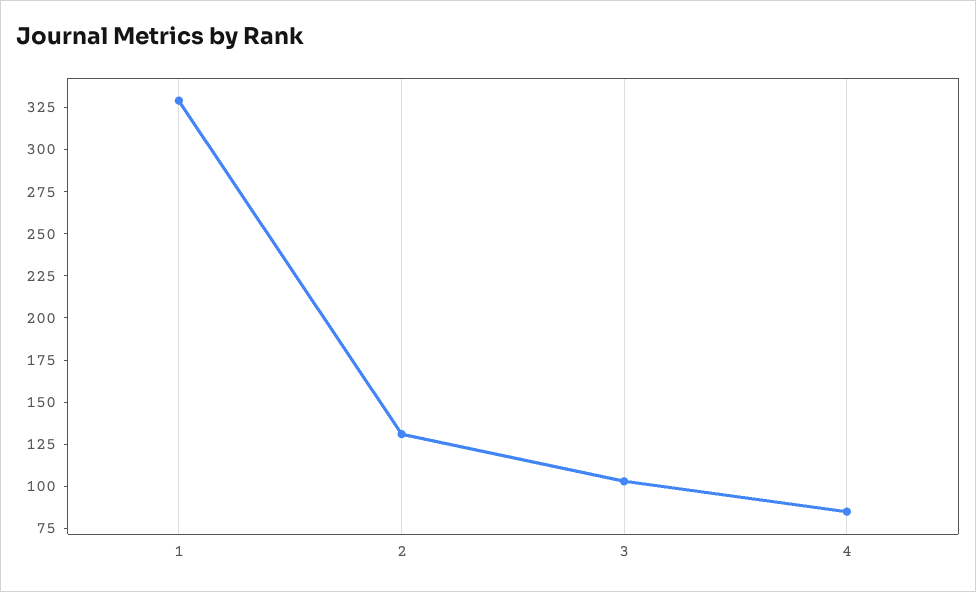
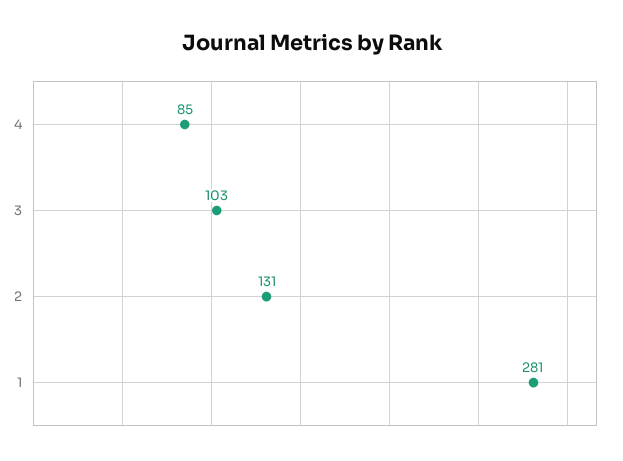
1: 330 -> 281

